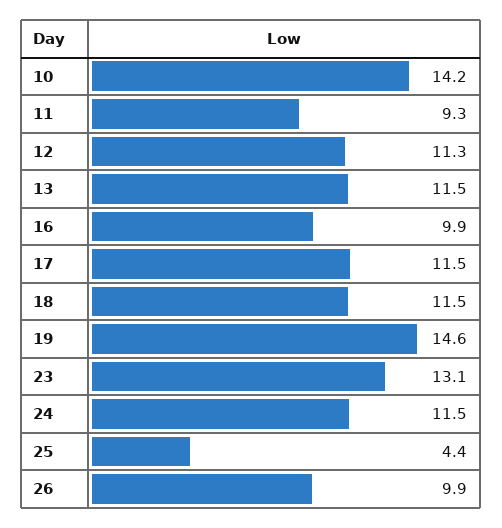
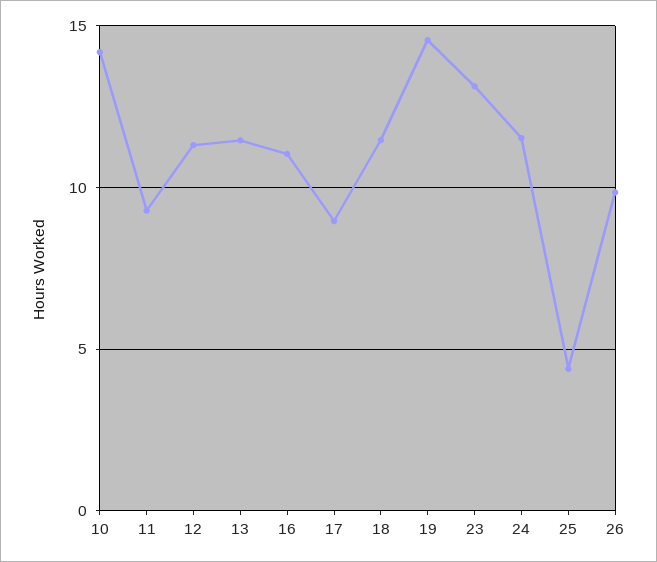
16: 9.9 -> 11
17: 11.5 -> 9

